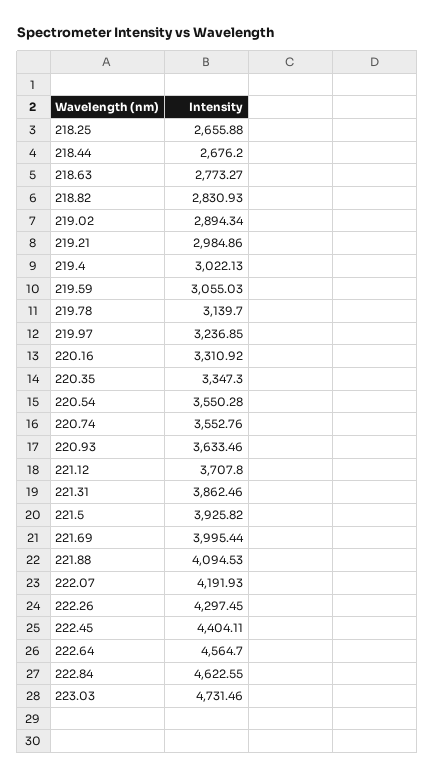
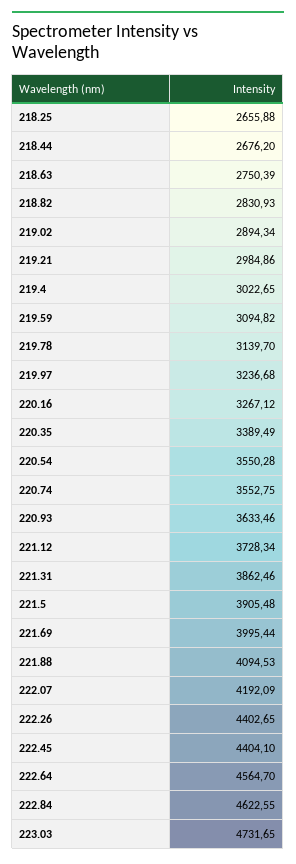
218.63: 2773.27 -> 2750.39
219.4: 3022.13 -> 3022.65
219.59: 3055.03 -> 3094.82
219.97: 3236.85 -> 3236.68
220.16: 3310.92 -> 3267.12
220.35: 3347.3 -> 3389.49
220.74: 3552.76 -> 3552.75
221.12: 3707.8 -> 3728.34
221.5: 3925.82 -> 3905.48
222.07: 4191.93 -> 4192.09
222.26: 4297.45 -> 4402.65
222.45: 4404.11 -> 4404.1
223.03: 4731.46 -> 4731.65

